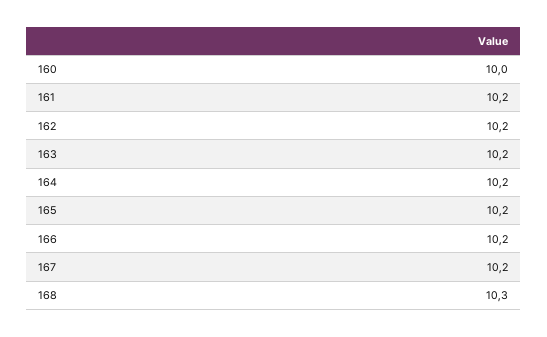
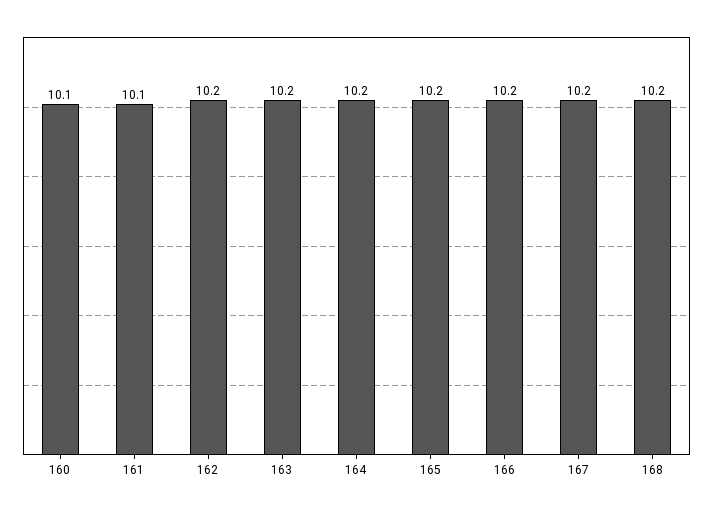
160: 10 -> 10.1
161: 10.2 -> 10.1
168: 10.3 -> 10.2

